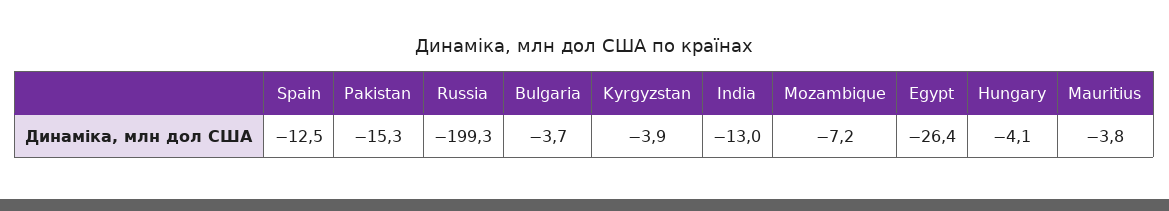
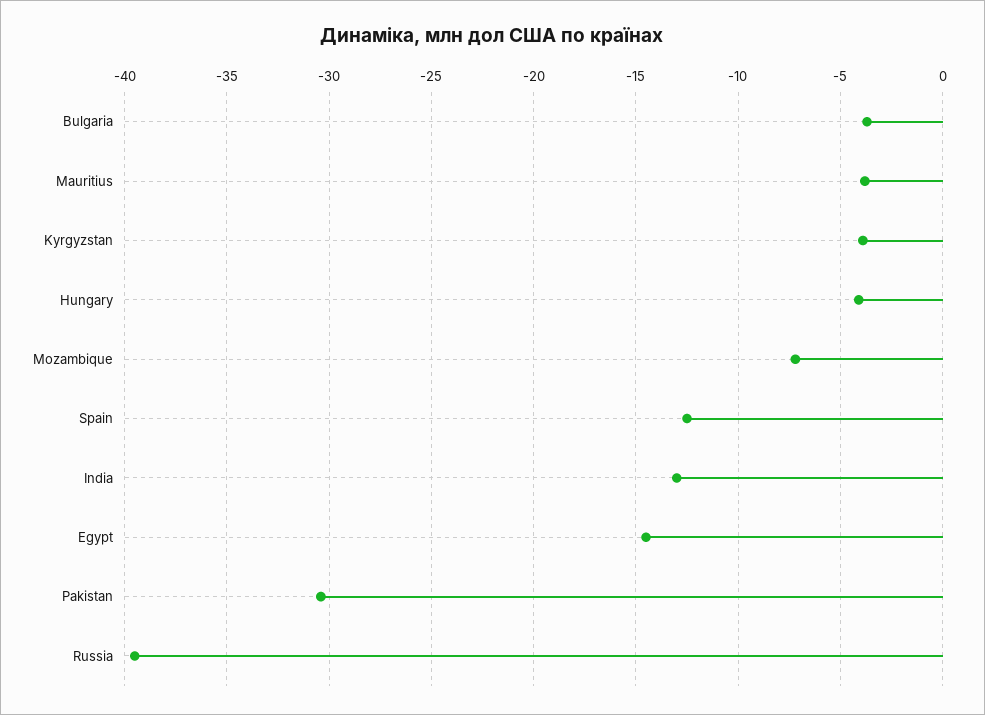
Pakistan: -15.3 -> -30.5
Russia: -199.3 -> -39.5
Egypt: -26.4 -> -14.5

